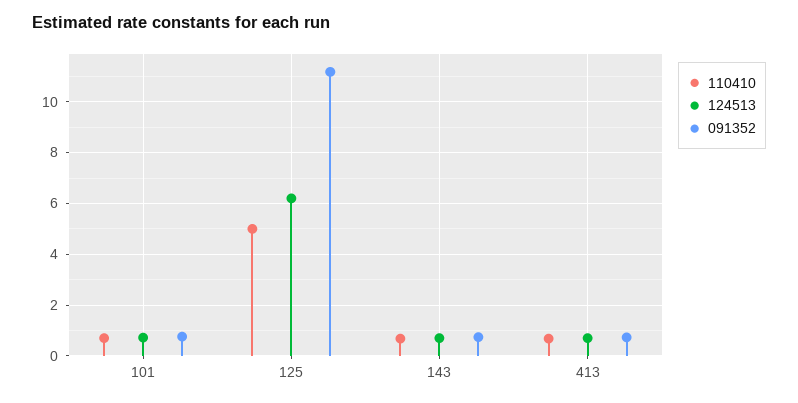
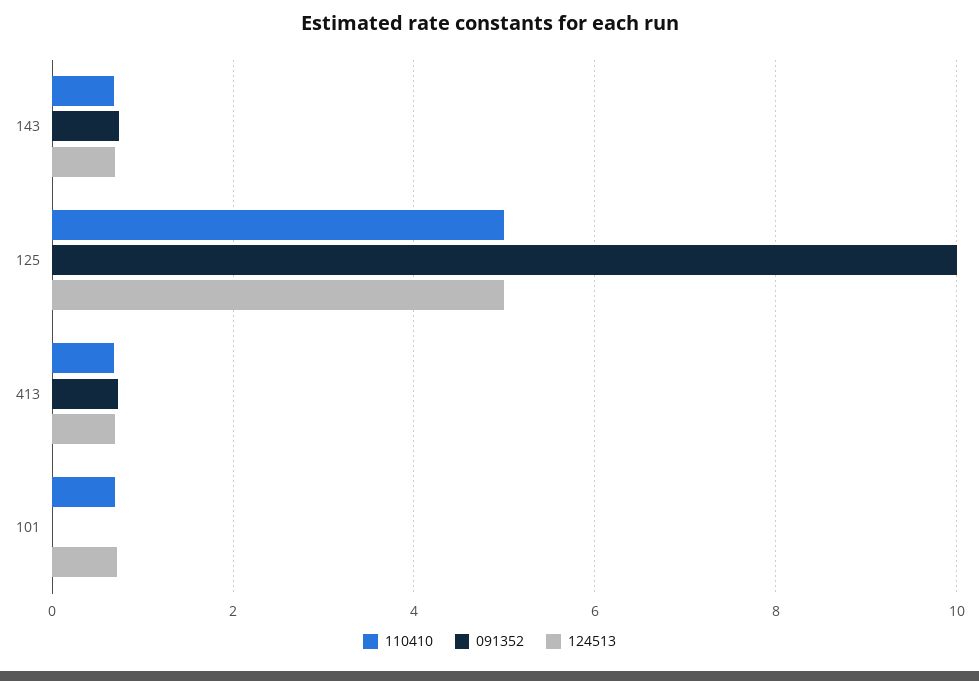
091352, 101: 0.75 -> 0
124513, 125: 6.25 -> 5
091352, 125: 11.25 -> 10

